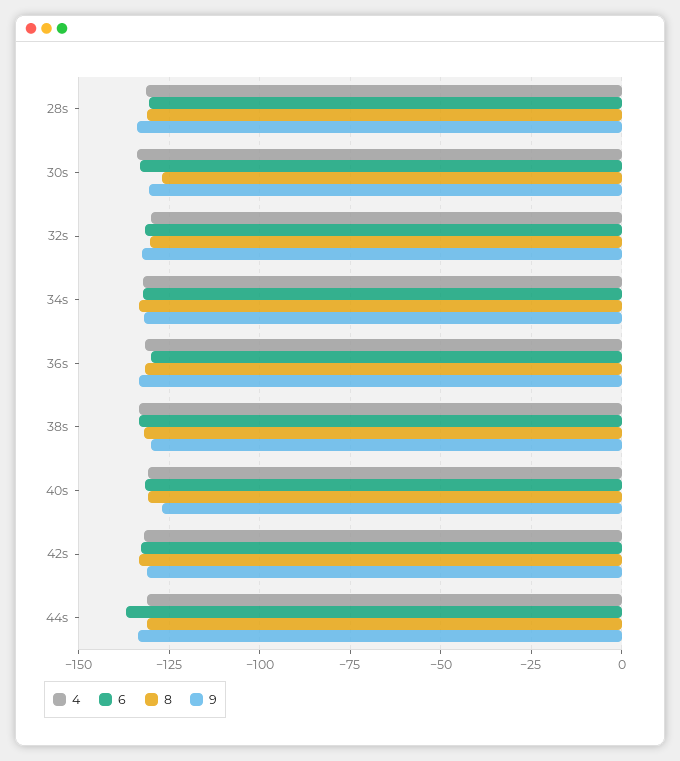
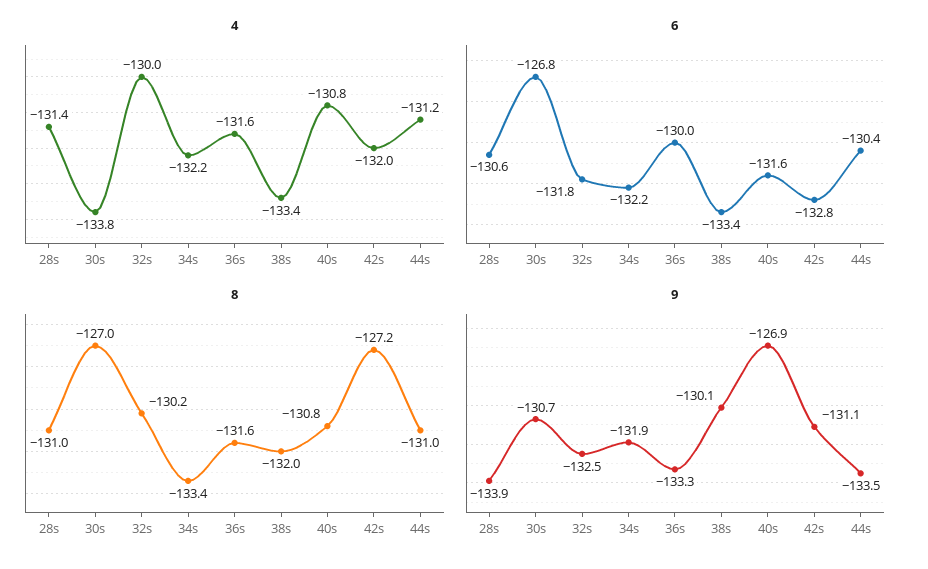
6, 30s: -132.5 -> -126.8
8, 42s: -132.5 -> -127.2
6, 44s: -137.5 -> -130.4

